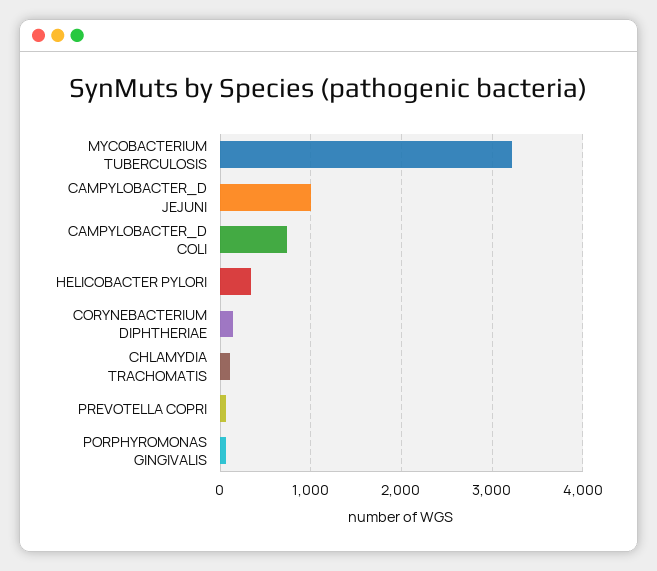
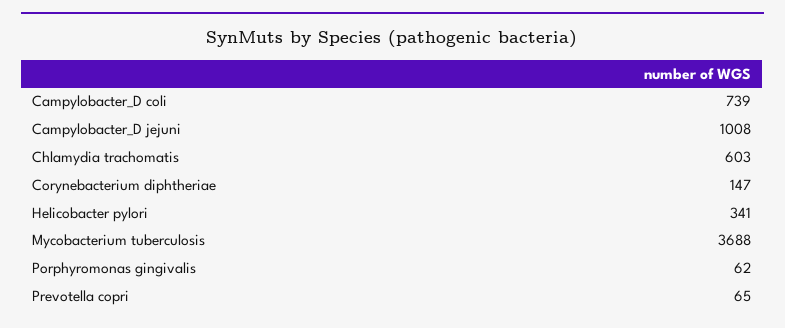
MYCOBACTERIUM TUBERCULOSIS: 3200 -> 3688
CHLAMYDIA TRACHOMATIS: 100 -> 603

